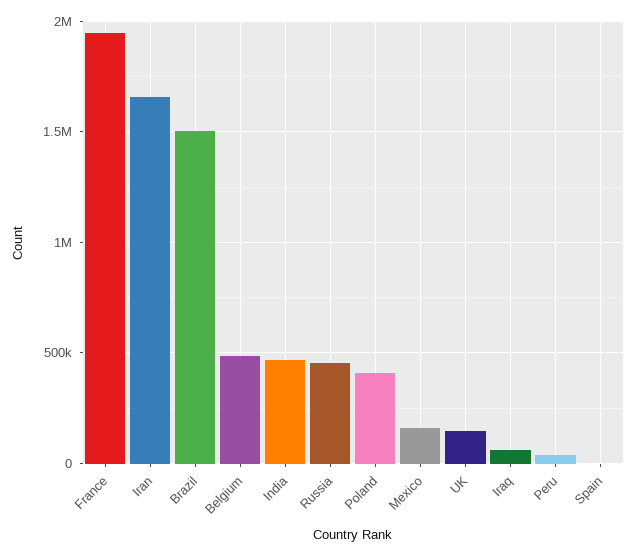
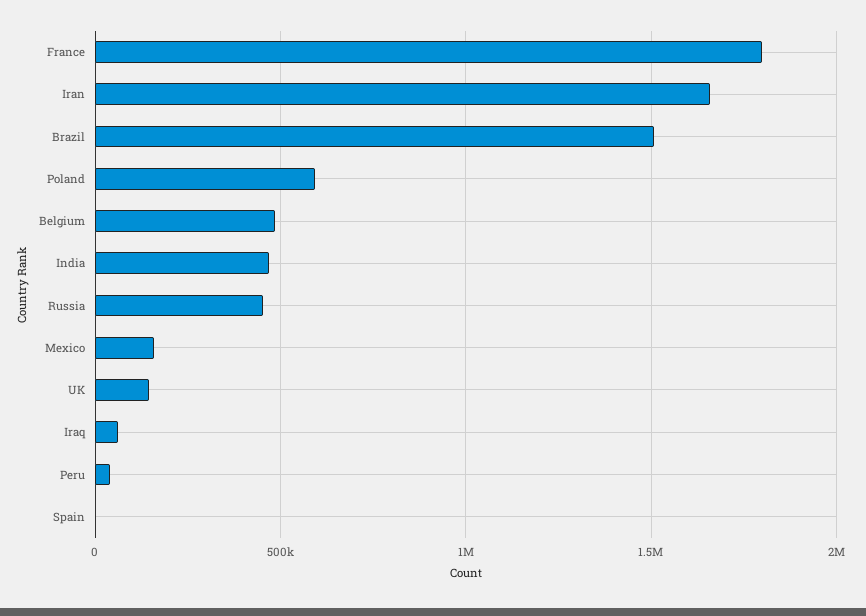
France: 1950000 -> 1800000
Poland: 400000 -> 600000

